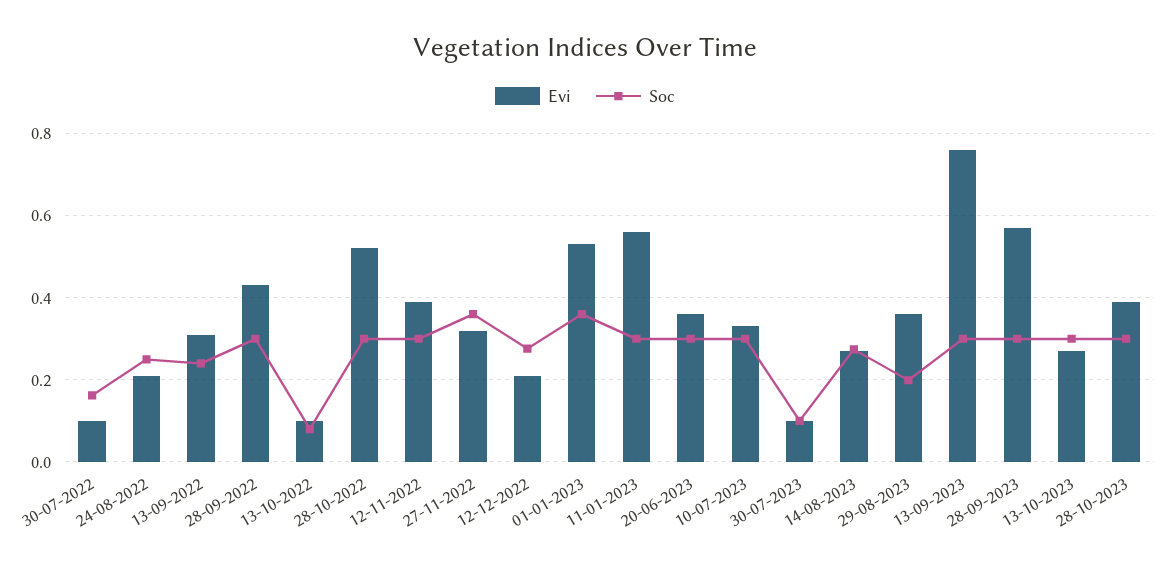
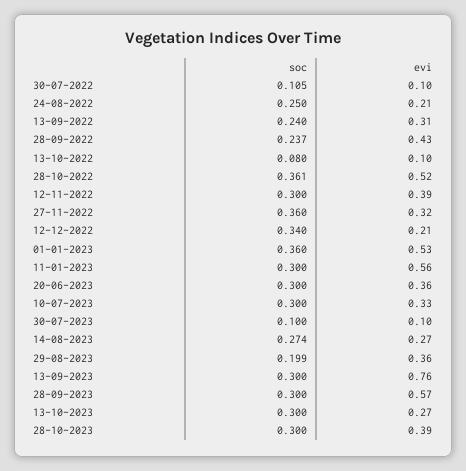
Soc, 30-07-2022: 0.16 -> 0.105
Soc, 28-09-2022: 0.3 -> 0.237
Soc, 28-10-2022: 0.3 -> 0.361
Soc, 12-12-2022: 0.28 -> 0.34

